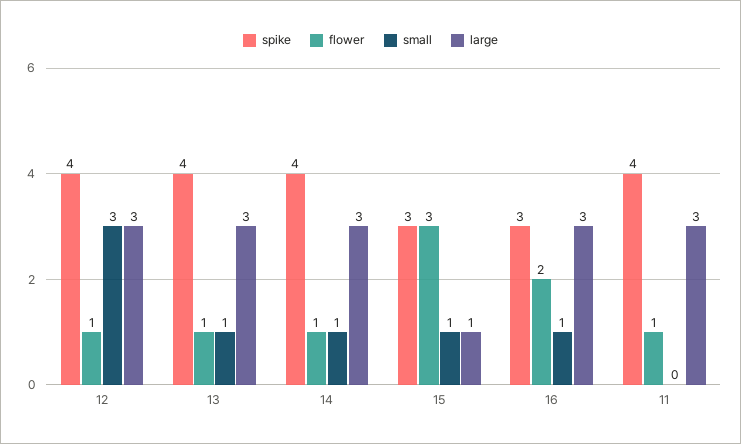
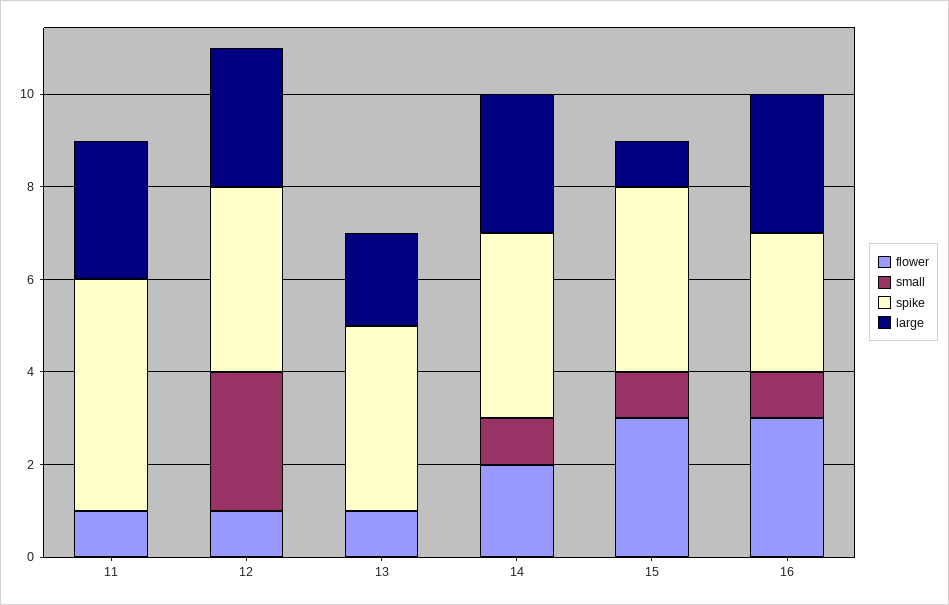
small, 13: 1 -> 0
large, 13: 3 -> 2
flower, 14: 1 -> 2
spike, 15: 3 -> 4
flower, 16: 2 -> 3
spike, 11: 4 -> 5

